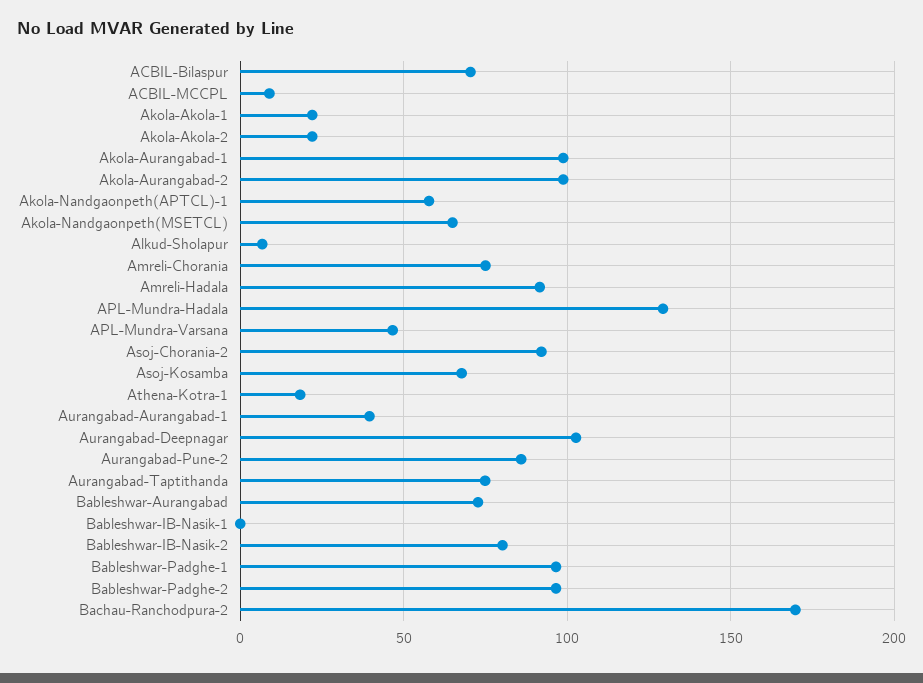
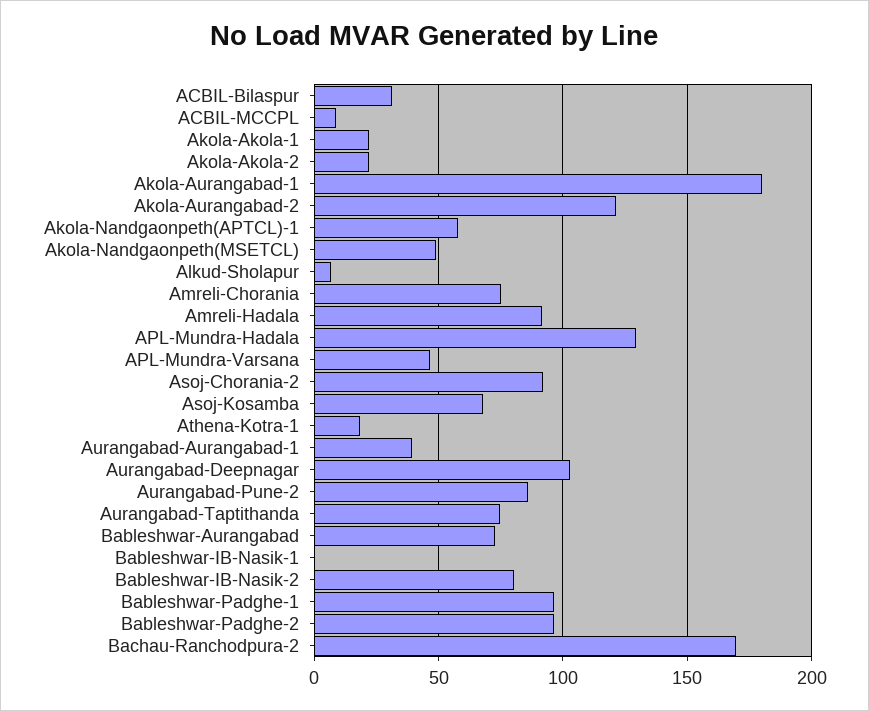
ACBIL-Bilaspur: 70 -> 30
Akola-Aurangabad-1: 100 -> 180
Akola-Aurangabad-2: 100 -> 120
Akola-Nandgaonpeth(MSETCL): 65 -> 50

